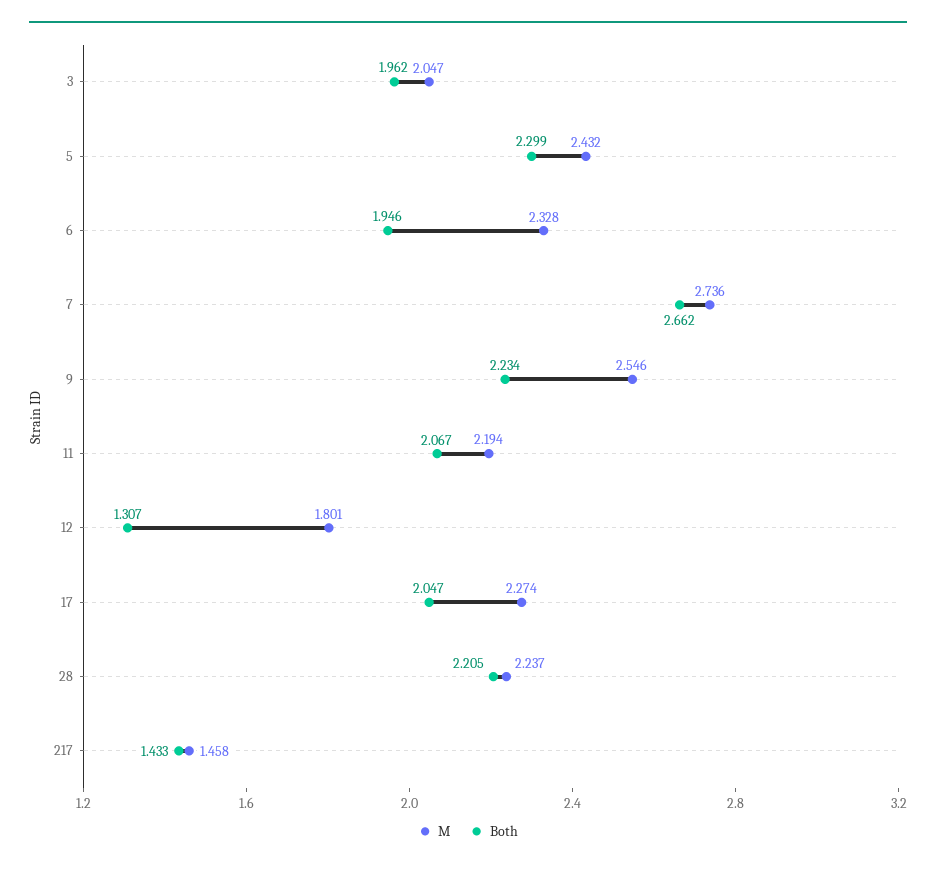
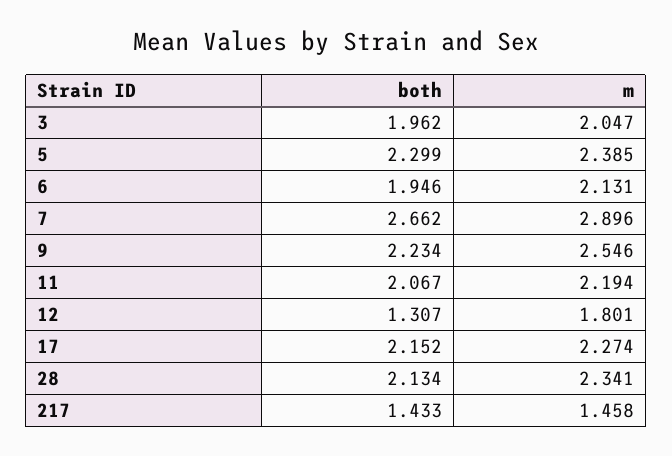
M, 5: 2.432 -> 2.385
M, 6: 2.328 -> 2.131
M, 7: 2.736 -> 2.896
Both, 17: 2.047 -> 2.152
M, 28: 2.237 -> 2.341
Both, 28: 2.205 -> 2.134

